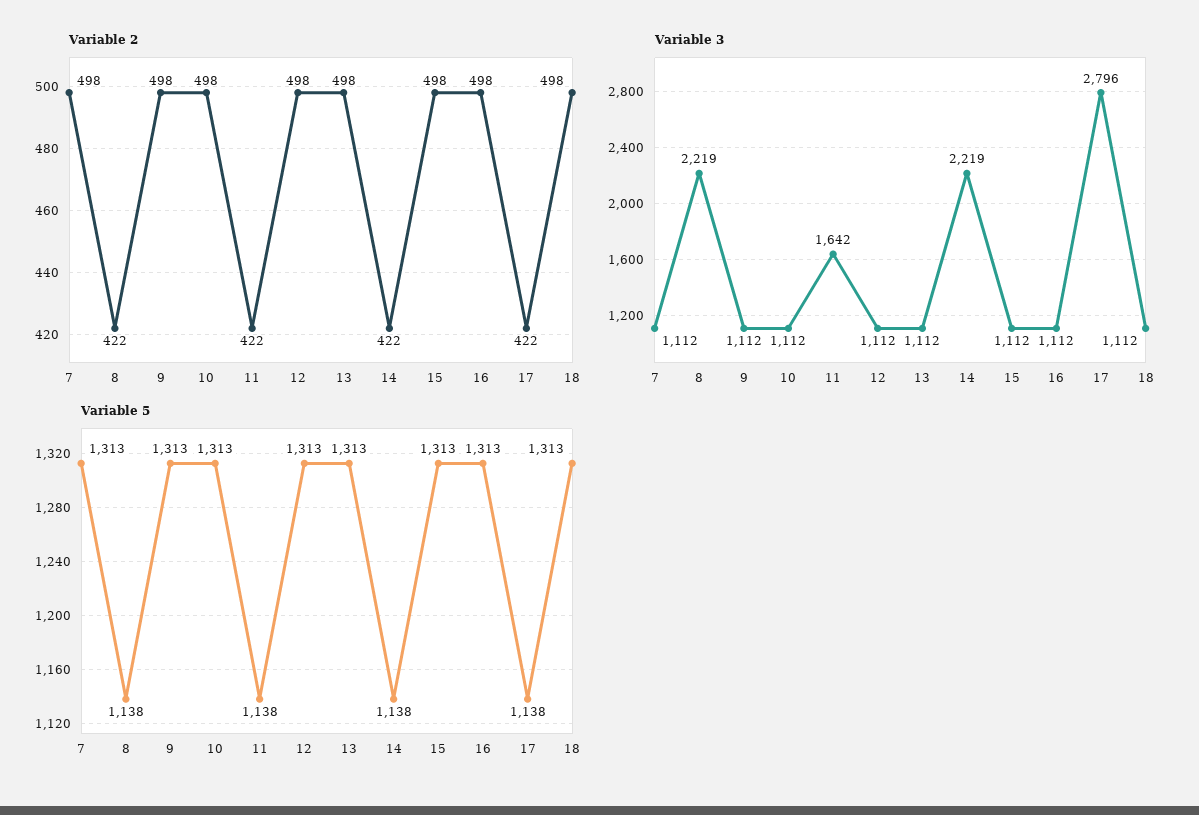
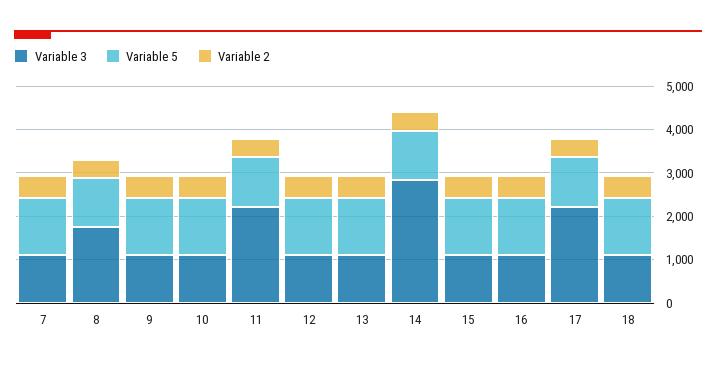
Variable 3, 8: 2219 -> 1800
Variable 3, 11: 1642 -> 2200
Variable 3, 14: 2219 -> 2800
Variable 3, 17: 2796 -> 2200

